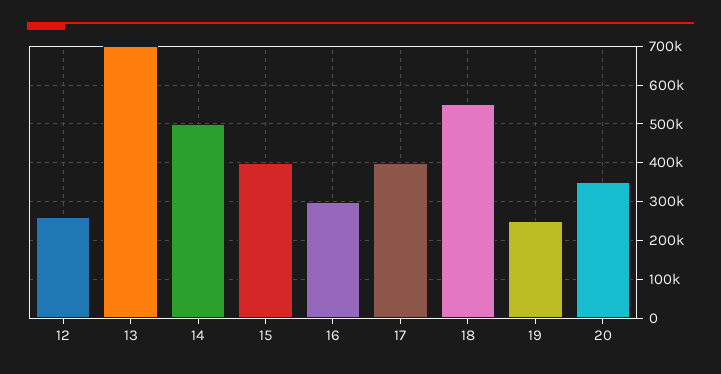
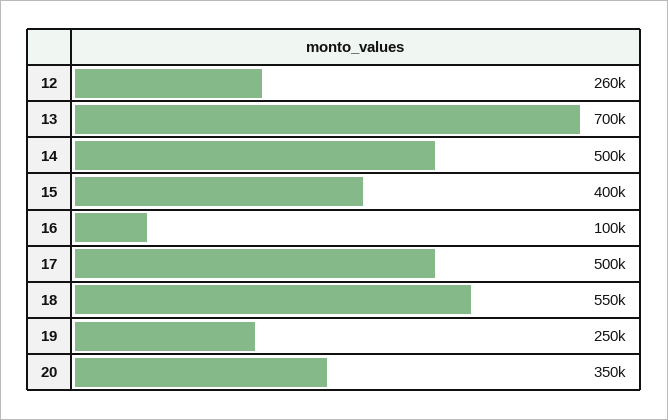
16: 300000 -> 100000
17: 400000 -> 500000

